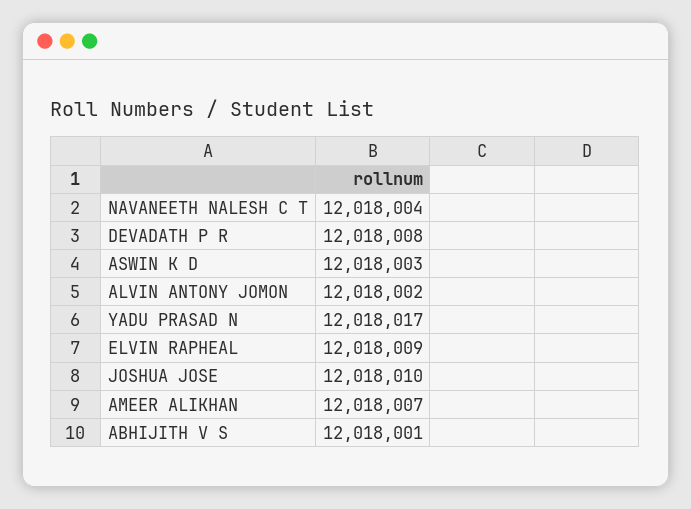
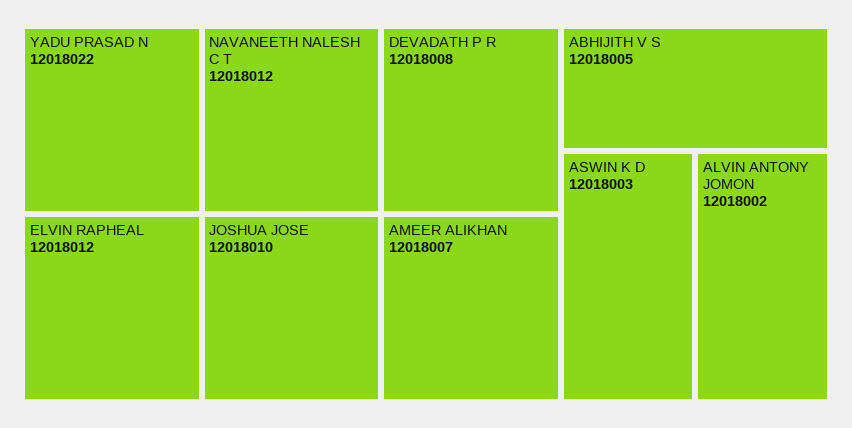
NAVANEETH NALESH C T: 12018004 -> 12018012
YADU PRASAD N: 12018017 -> 12018022
ELVIN RAPHEAL: 12018009 -> 12018012
ABHIJITH V S: 12018001 -> 12018005

